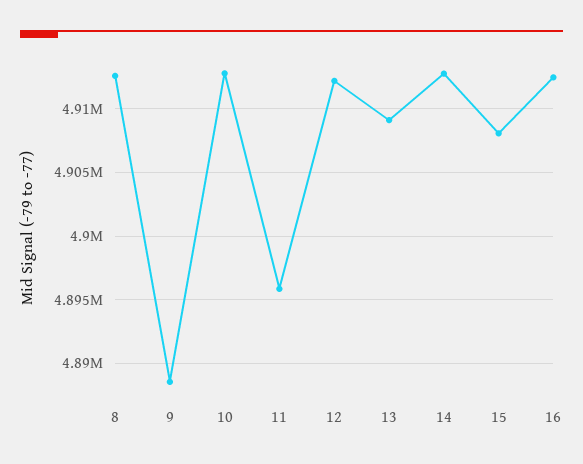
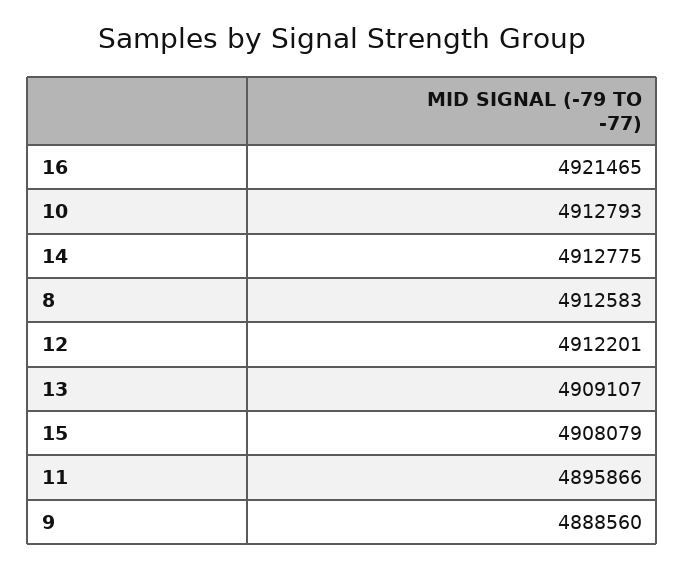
16: 4912500 -> 4921465

